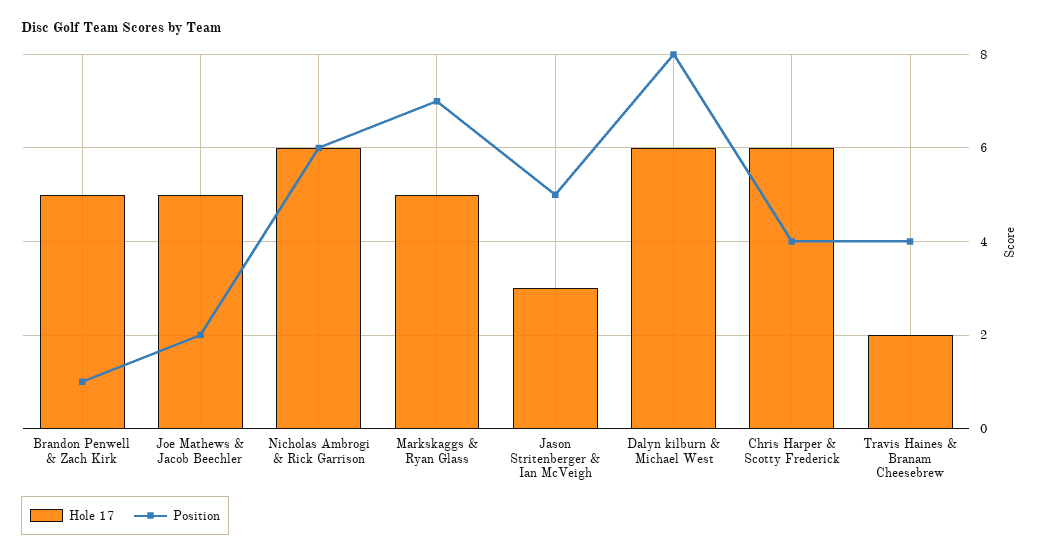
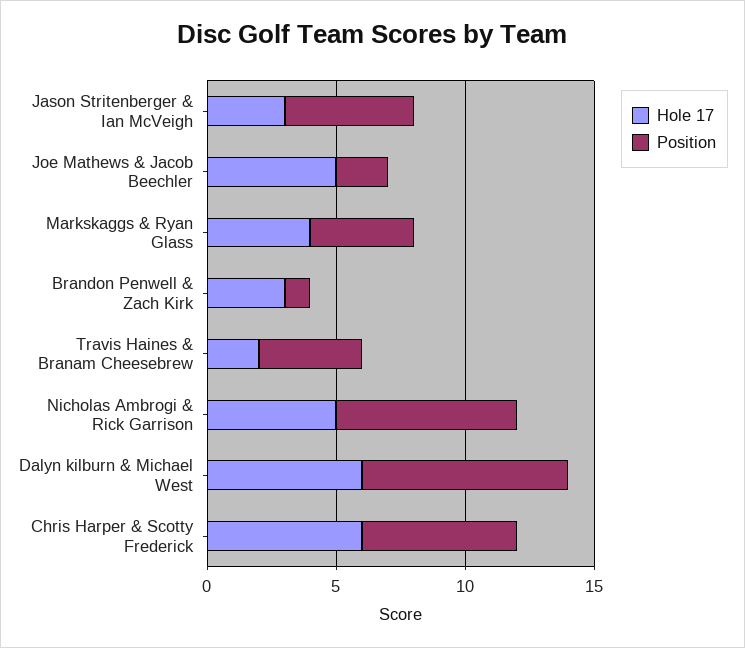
Hole 17, Brandon Penwell & Zach Kirk: 5 -> 3
Hole 17, Nicholas Ambrogi & Rick Garrison: 6 -> 5
Position, Nicholas Ambrogi & Rick Garrison: 6 -> 7
Hole 17, Markskaggs & Ryan Glass: 5 -> 4
Position, Markskaggs & Ryan Glass: 7 -> 4
Position, Chris Harper & Scotty Frederick: 4 -> 6

